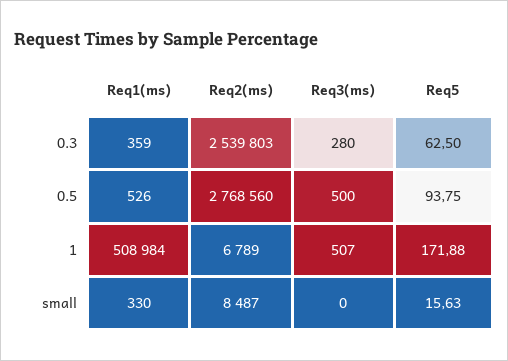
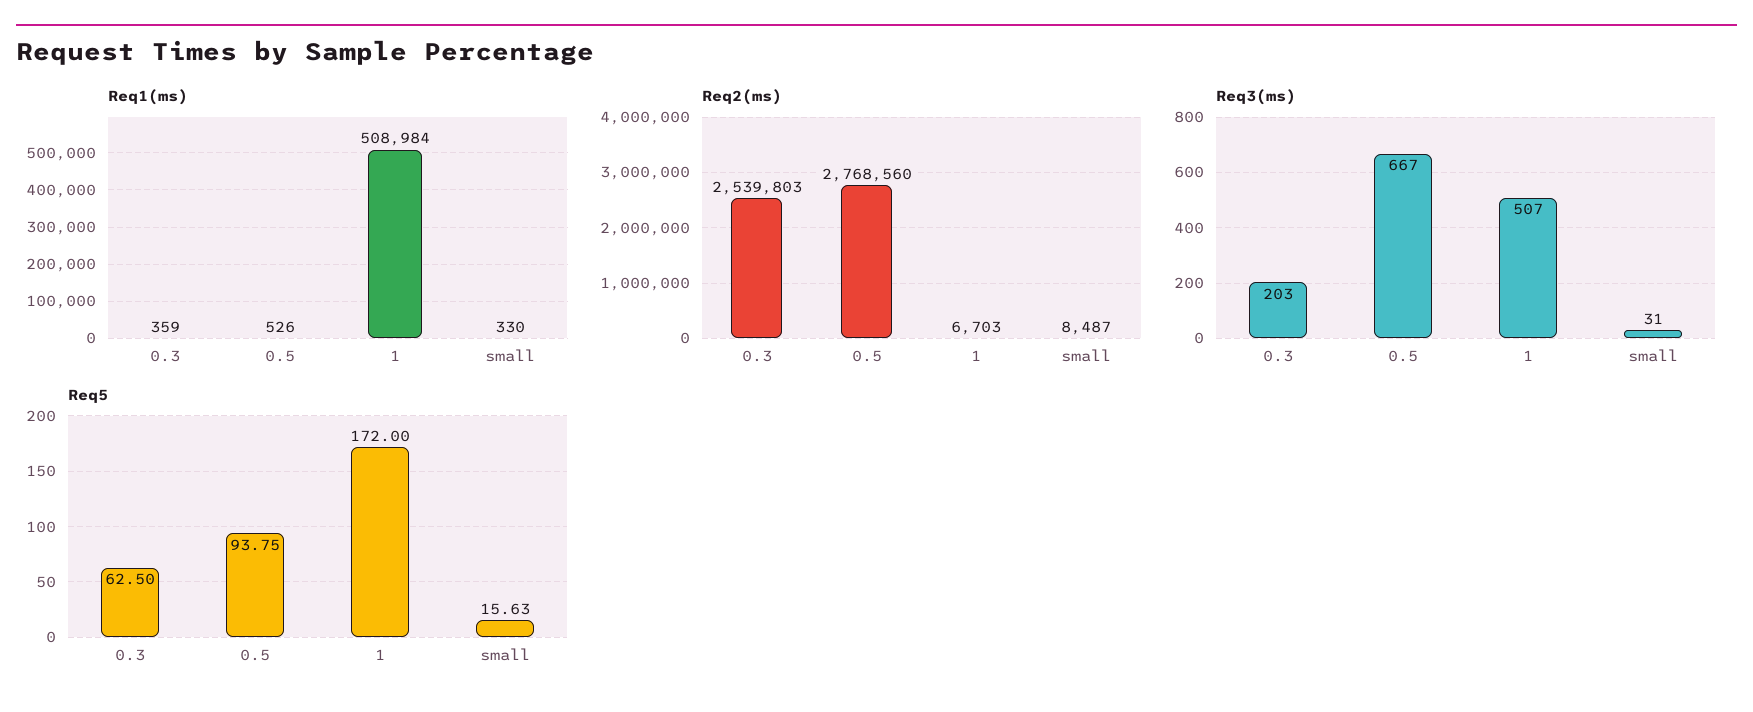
Req3(ms), 0.3: 280 -> 203
Req3(ms), 0.5: 500 -> 667
Req2(ms), 1: 6789 -> 6703
Req5, 1: 171.88 -> 172
Req3(ms), small: 0 -> 31

